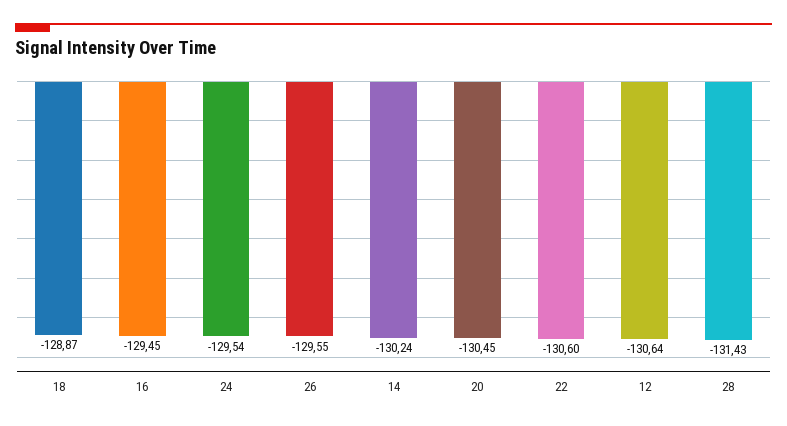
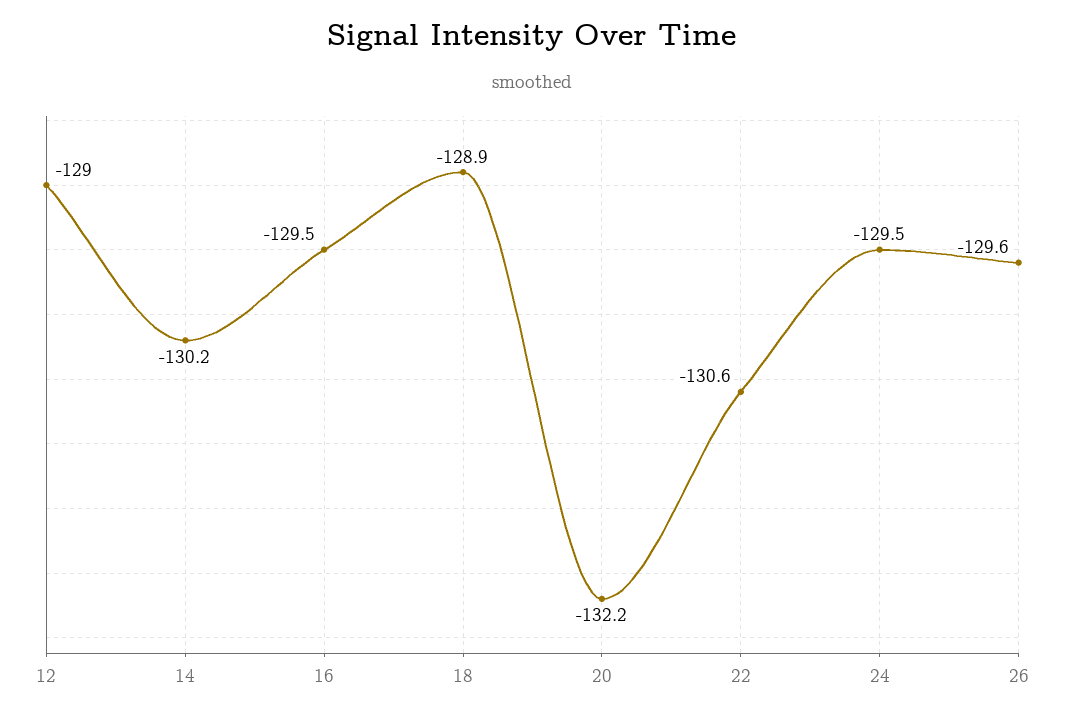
20: -130.45 -> -132.2
12: -130.64 -> -129
28: -131.43 -> none

